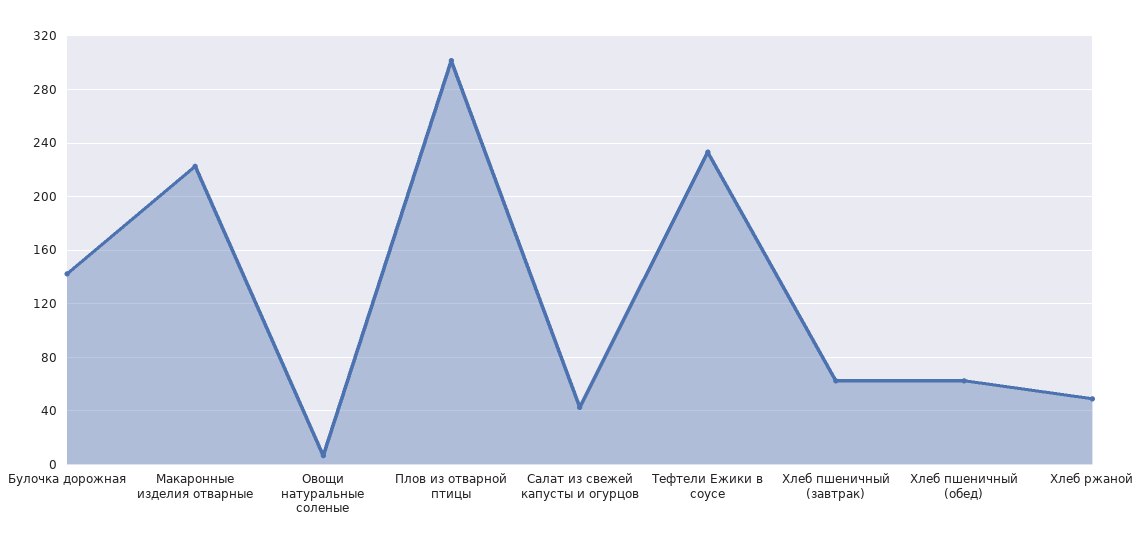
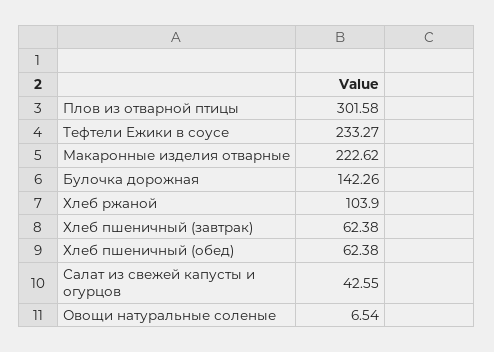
Хлеб ржаной: 50 -> 103.9

